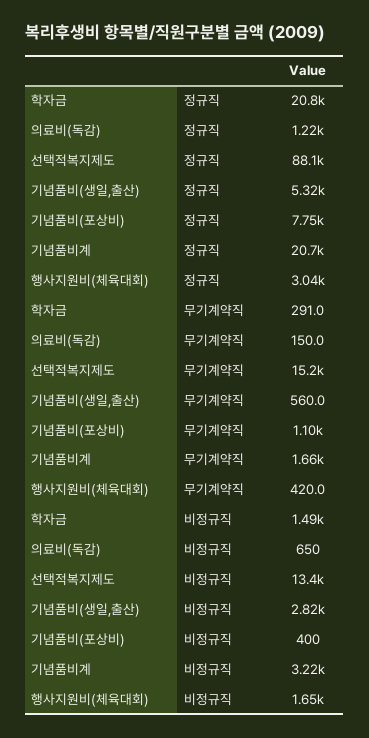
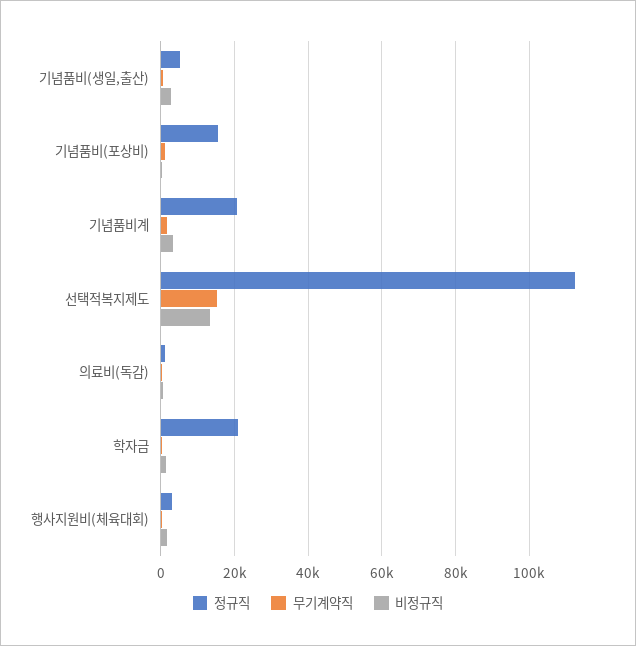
정규직, 선택적복지제도: 88100 -> 112000
정규직, 기념품비(포상비): 7750 -> 16000

